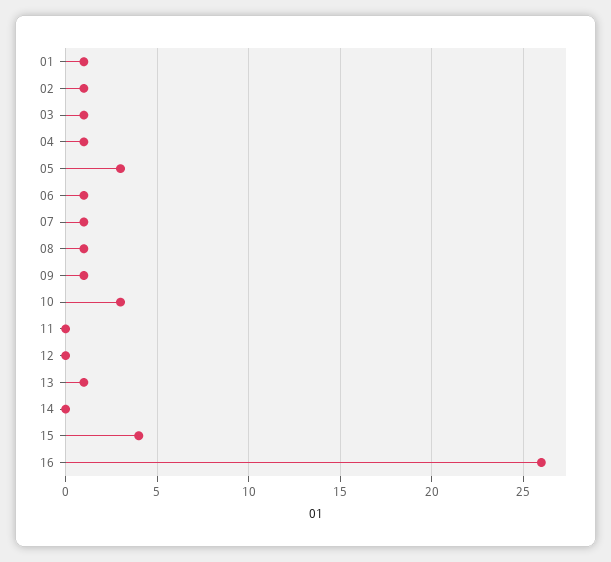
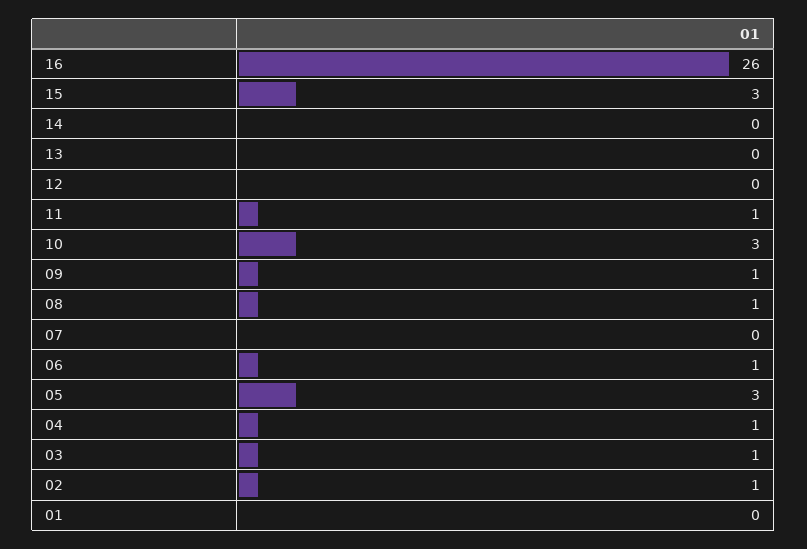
01: 1 -> 0
07: 1 -> 0
11: 0 -> 1
13: 1 -> 0
15: 4 -> 3

